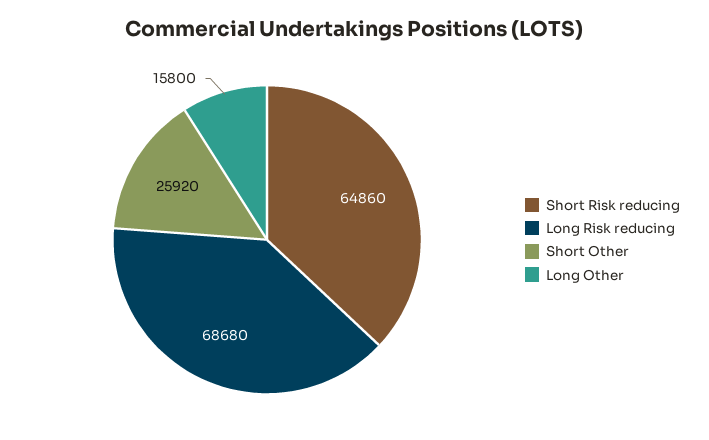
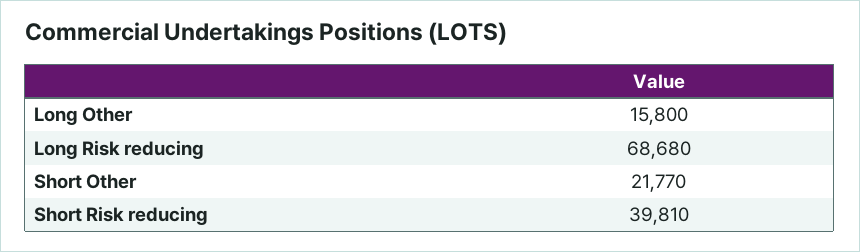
Short Risk reducing: 64860 -> 39810
Short Other: 25920 -> 21770

